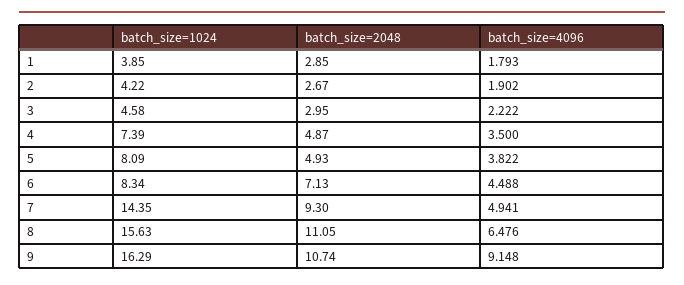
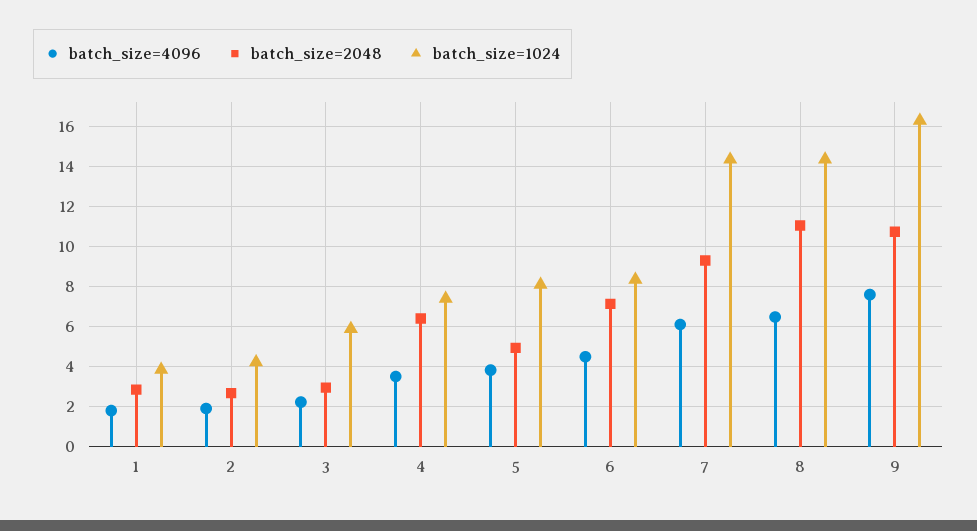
batch_size=1024, 3: 4.58 -> 6
batch_size=2048, 4: 4.87 -> 6.5
batch_size=4096, 7: 4.941 -> 6
batch_size=1024, 8: 15.63 -> 14.5
batch_size=4096, 9: 9.148 -> 7.5

